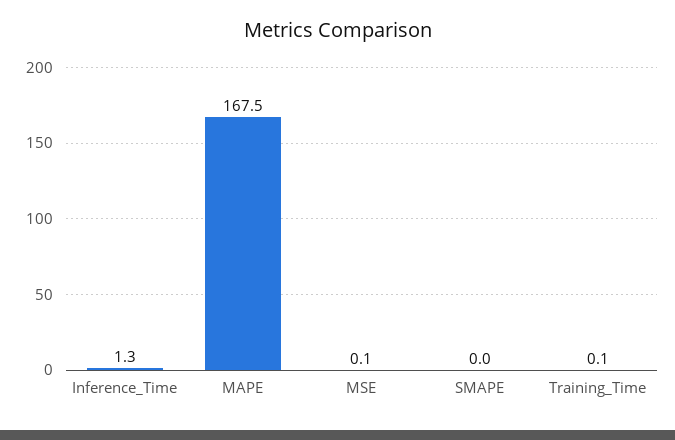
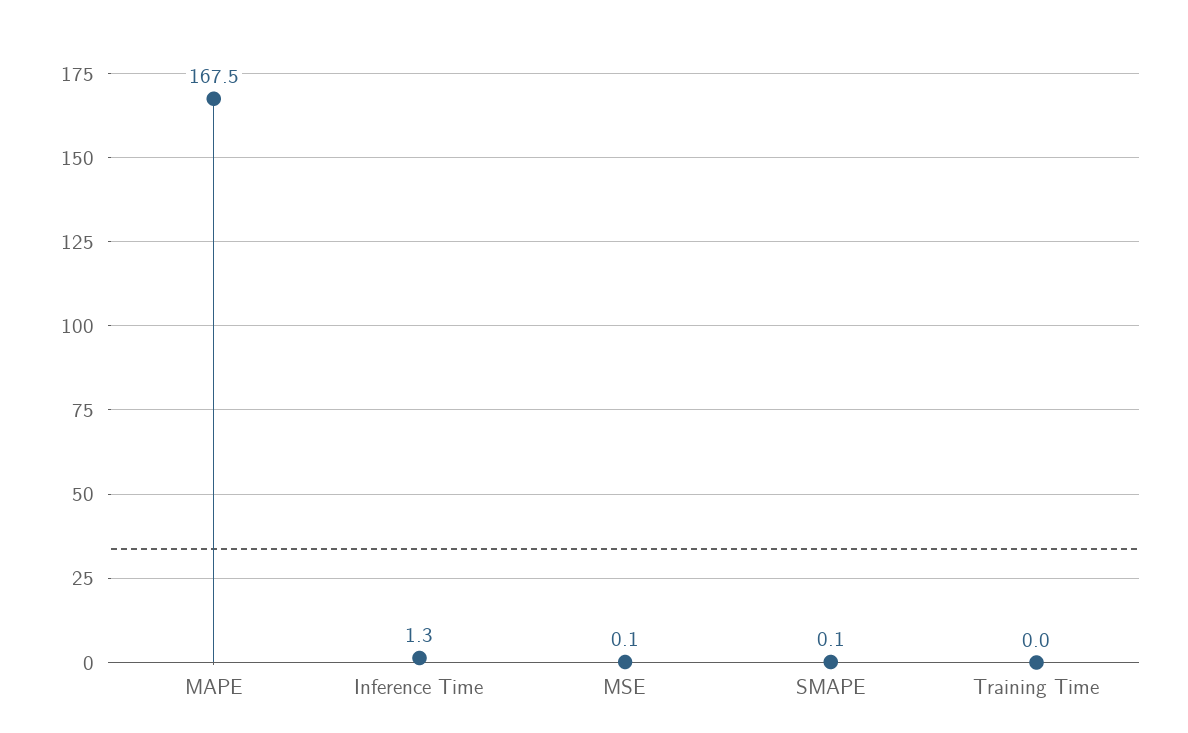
SMAPE: 0 -> 0.1
Training_Time: 0.1 -> 0

